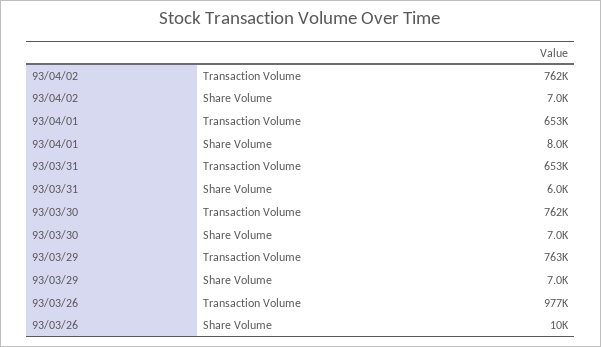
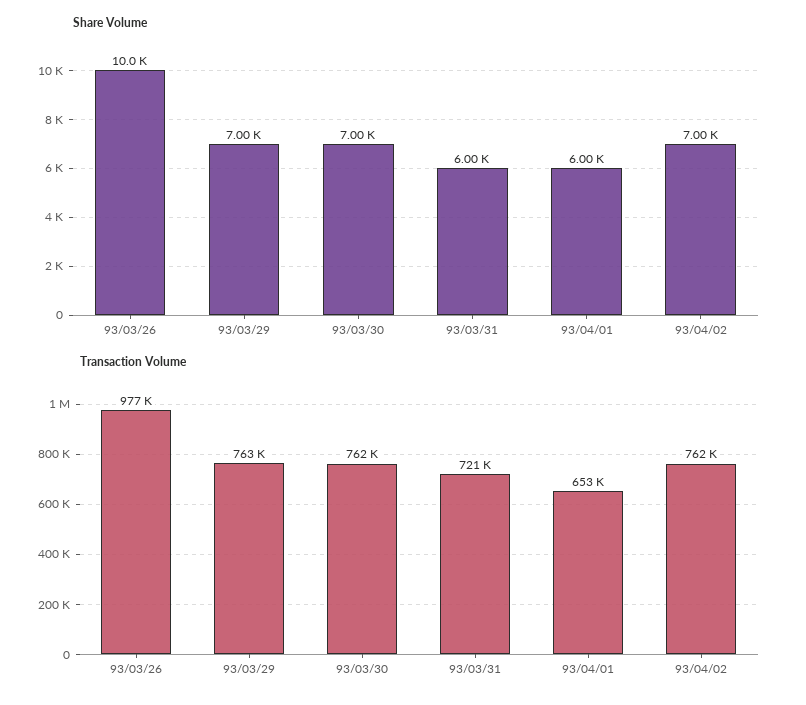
Share Volume, 93/04/01: 8000 -> 6000
Transaction Volume, 93/03/31: 653000 -> 721000

